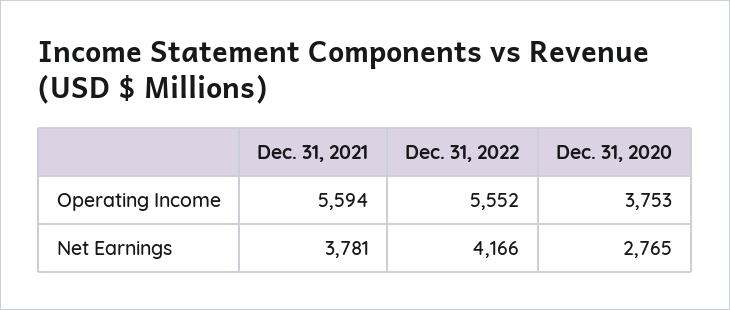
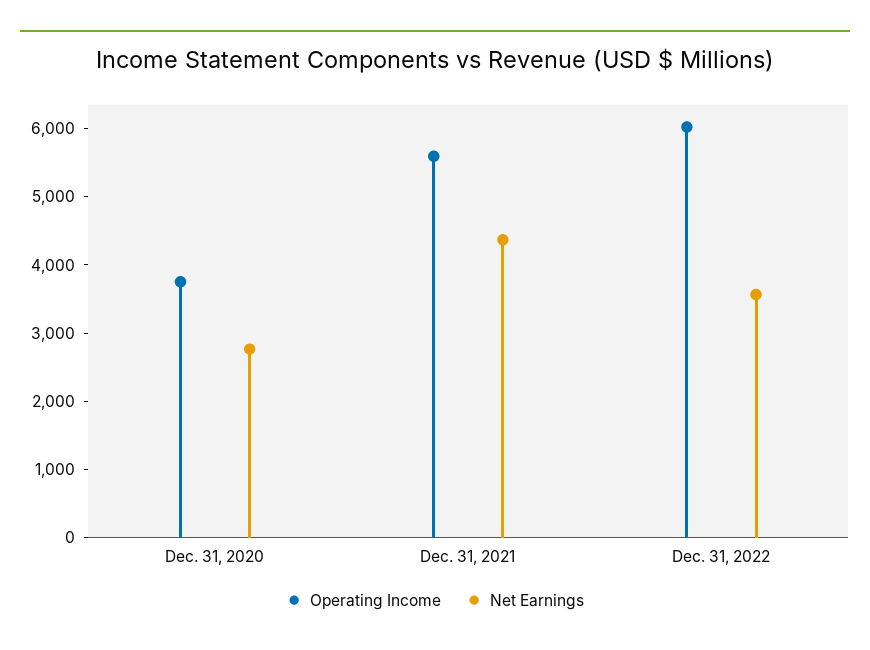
Operating Income, Dec. 31, 2022: 5552 -> 6000
Net Earnings, Dec. 31, 2021: 3781 -> 4400
Net Earnings, Dec. 31, 2022: 4166 -> 3600

